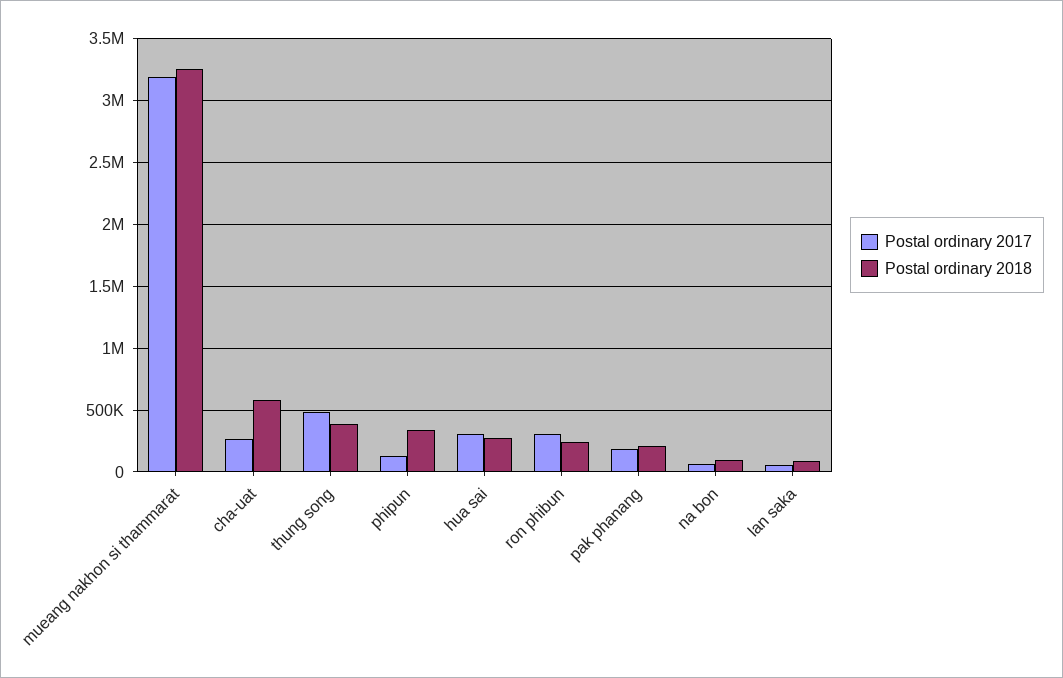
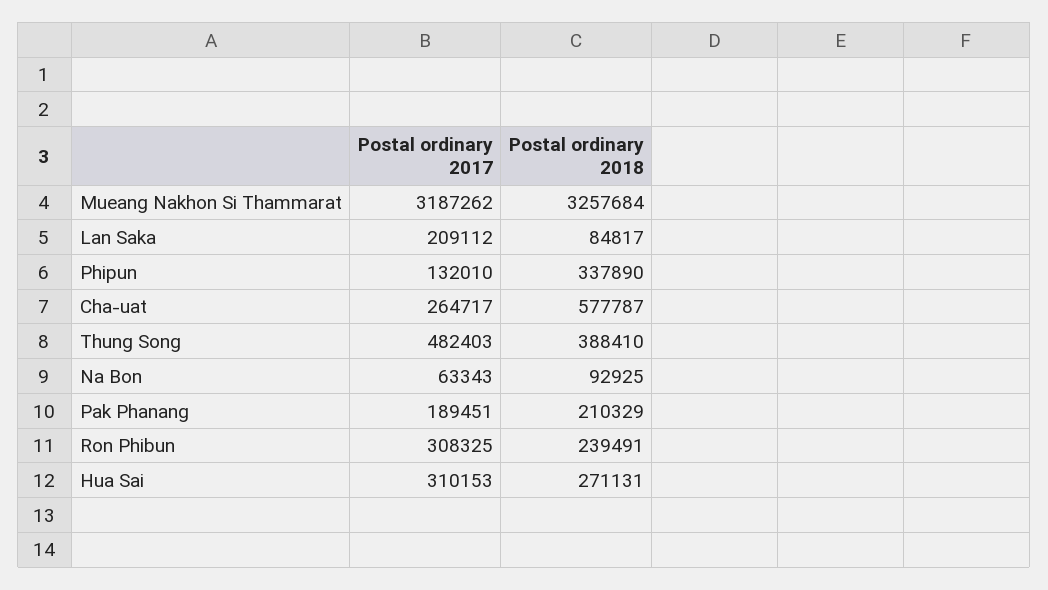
Postal ordinary 2017, lan saka: 50000 -> 209112

